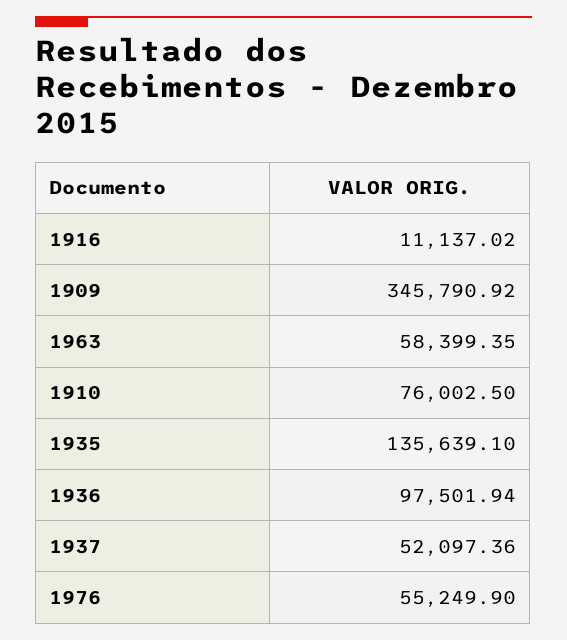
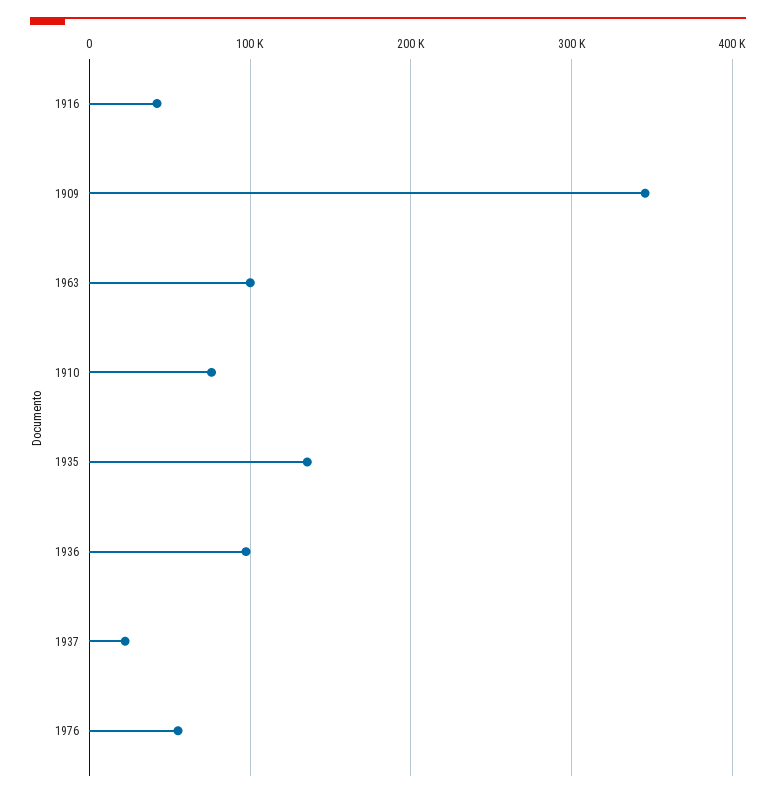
1916: 11137.02 -> 40000
1963: 58399.35 -> 100000
1937: 52097.36 -> 20000

